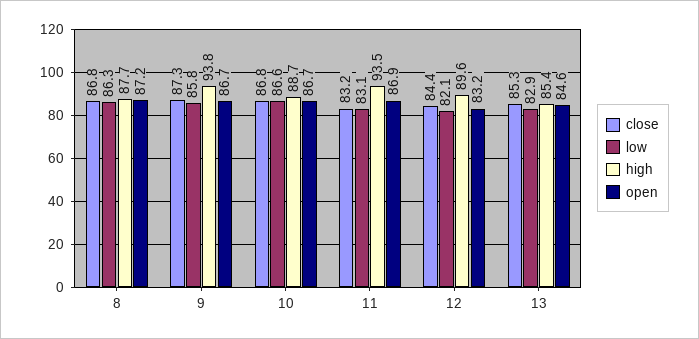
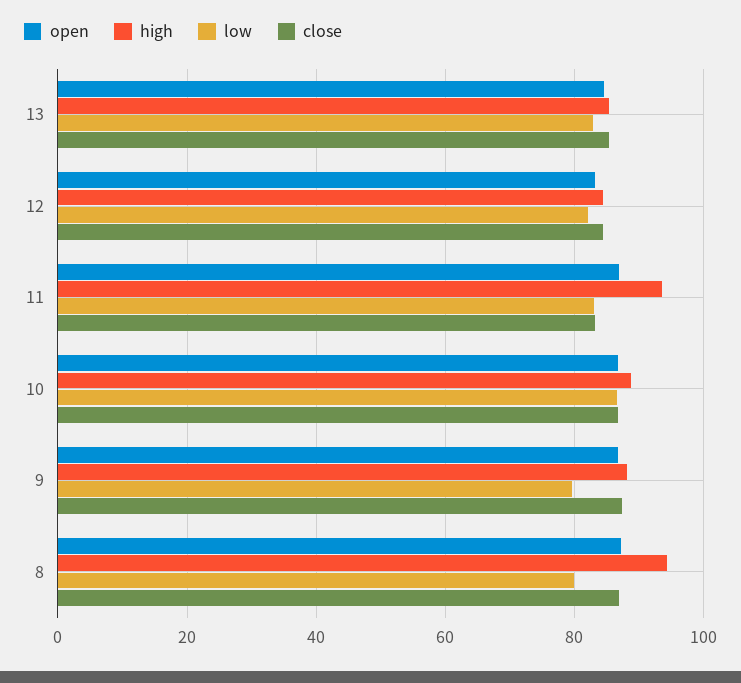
low, 8: 86.3 -> 80
high, 8: 87.7 -> 94
low, 9: 85.8 -> 80
high, 9: 93.8 -> 88
high, 12: 89.6 -> 84

